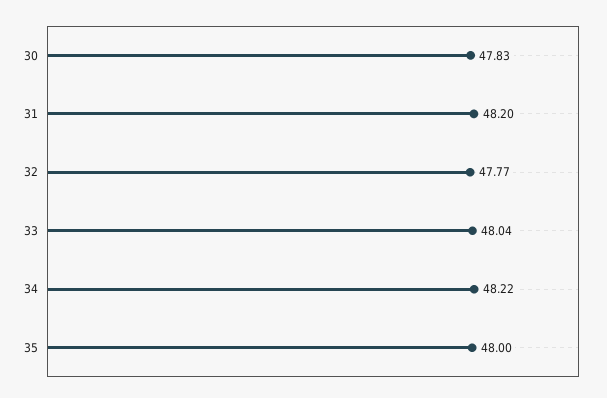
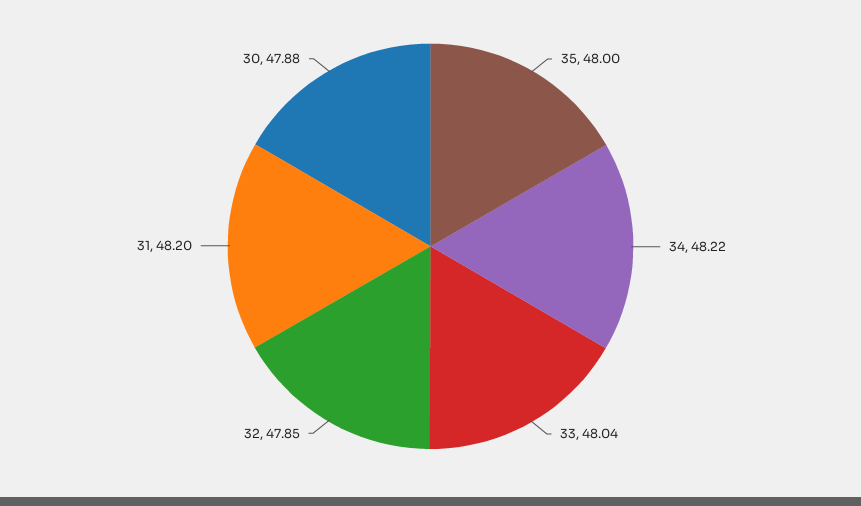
30: 47.83 -> 47.88
32: 47.77 -> 47.85

